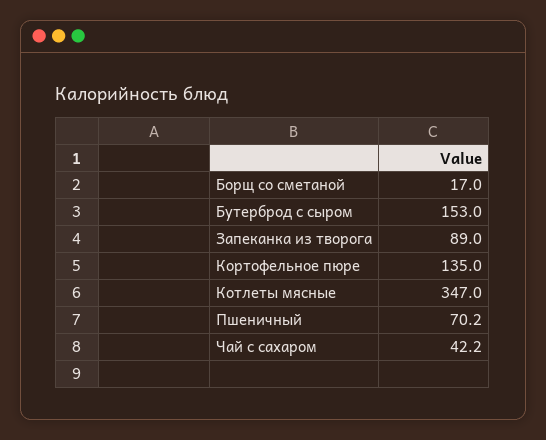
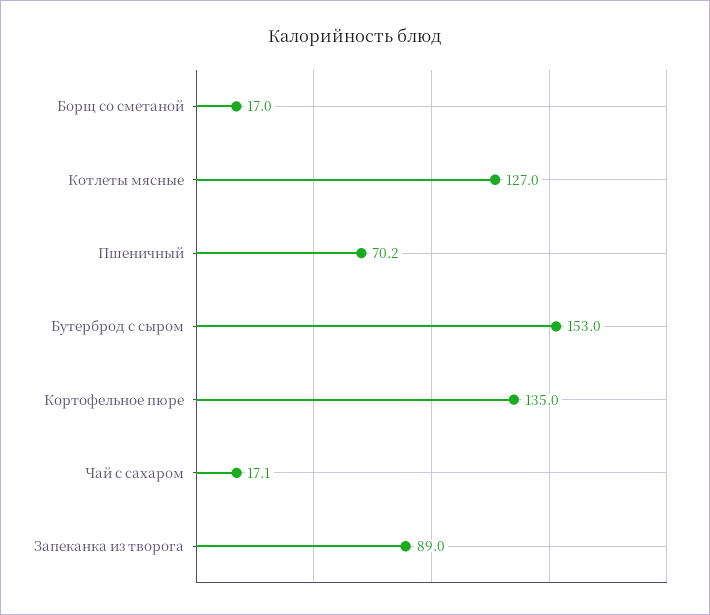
Котлеты мясные: 347 -> 127
Чай с сахаром: 42.2 -> 17.1

